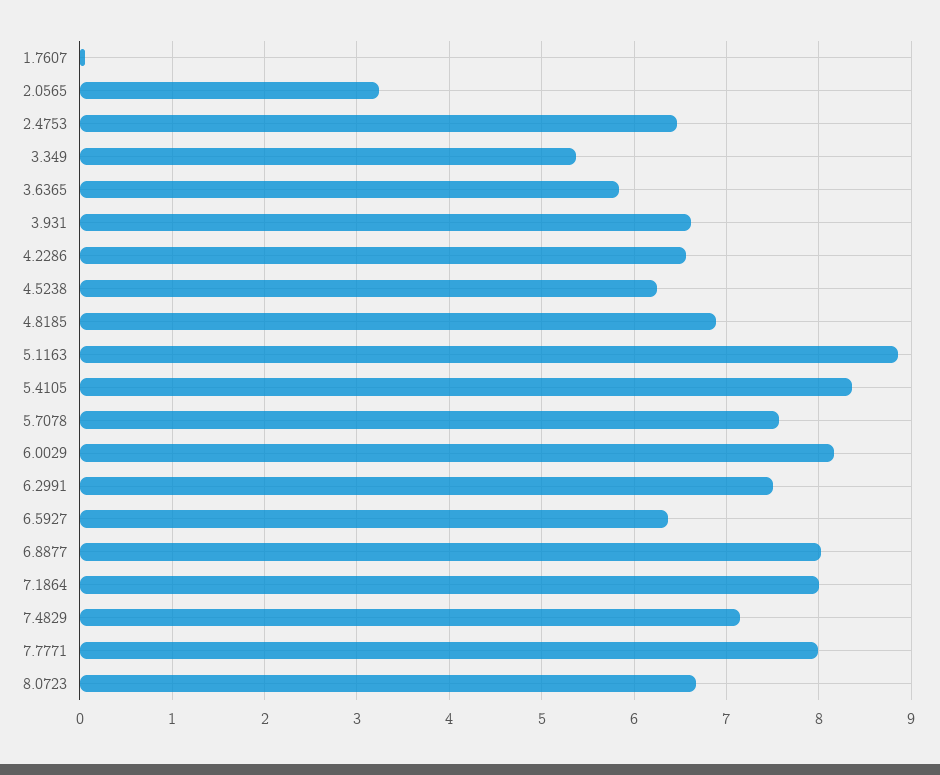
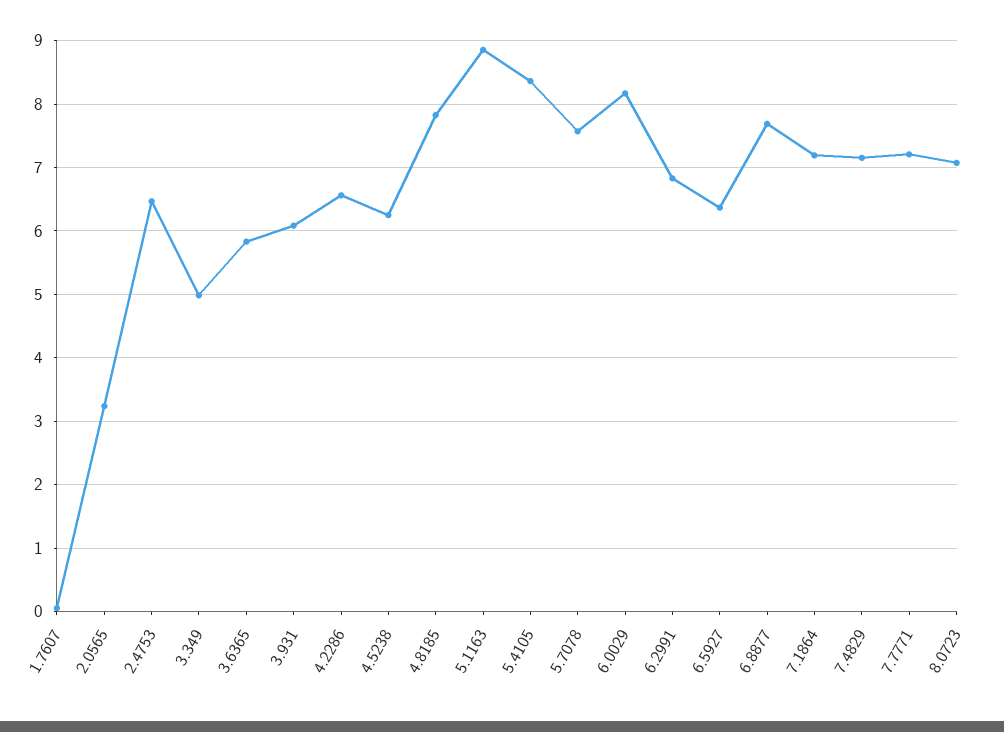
3.349: 5.4 -> 5
3.931: 6.6 -> 6.1
4.8185: 6.9 -> 7.8
6.2991: 7.5 -> 6.8
6.8877: 8 -> 7.7
7.1864: 8 -> 7.2
7.7771: 8 -> 7.2
8.0723: 6.7 -> 7.1

